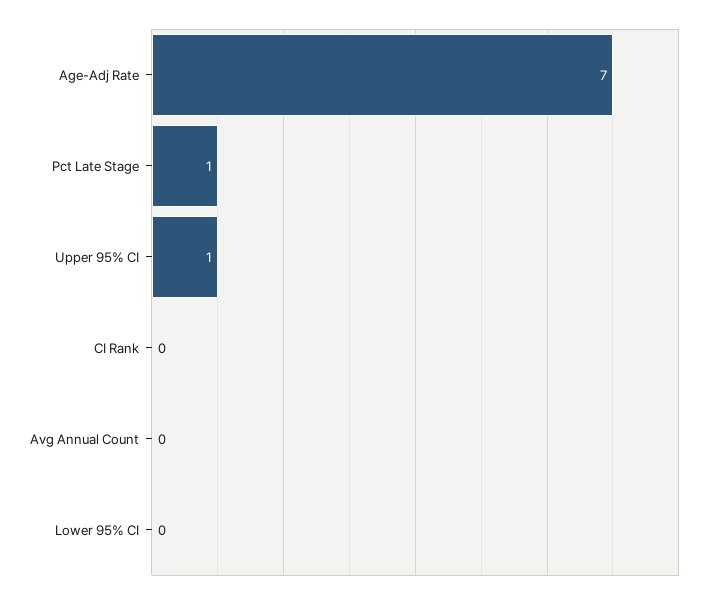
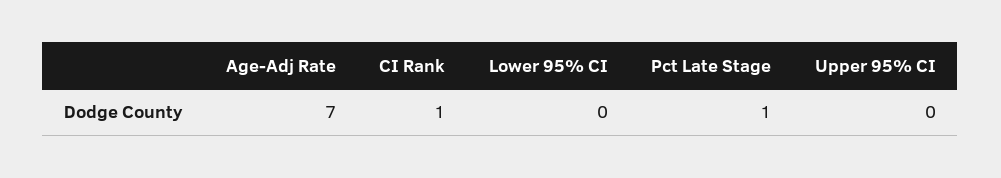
Upper 95% CI: 1 -> 0
CI Rank: 0 -> 1
Avg Annual Count: 0 -> none

